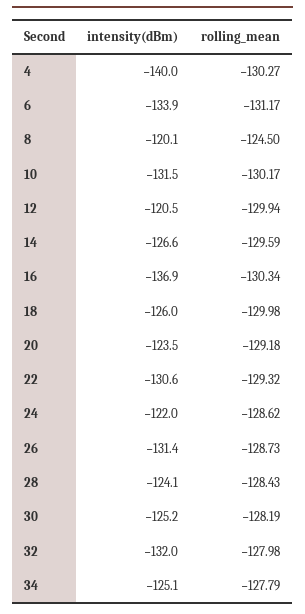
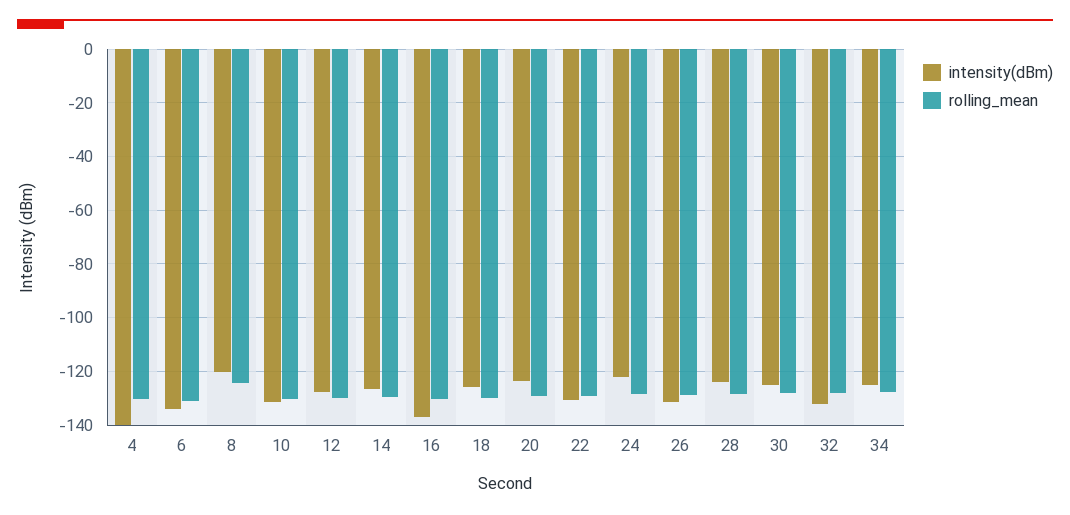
intensity(dBm), 12: -120.5 -> -127.5

